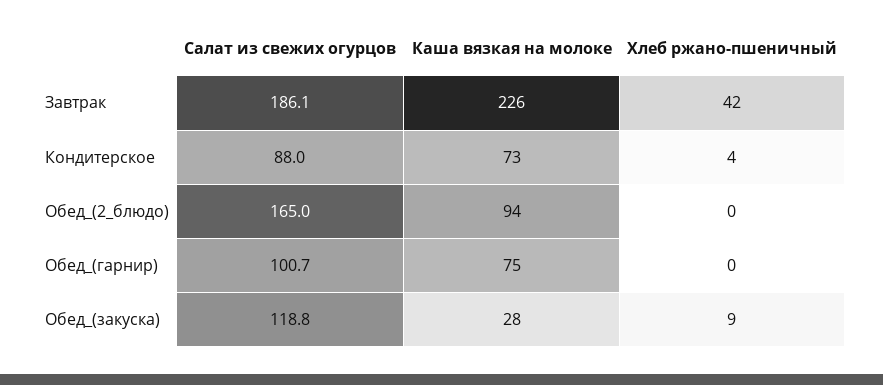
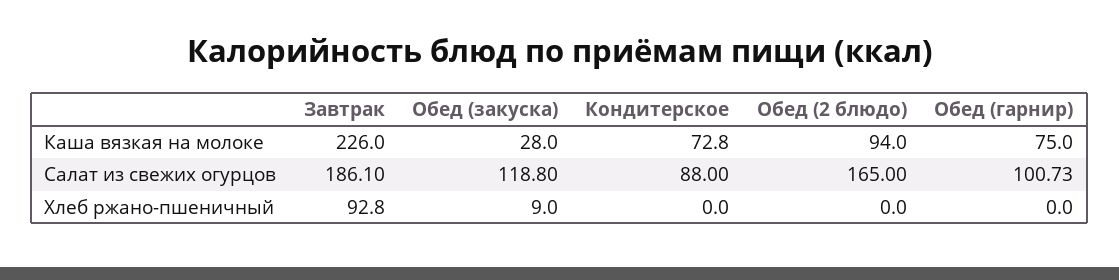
Хлеб ржано-пшеничный, Завтрак: 42 -> 92.8
Хлеб ржано-пшеничный, Кондитерское: 4 -> 0

